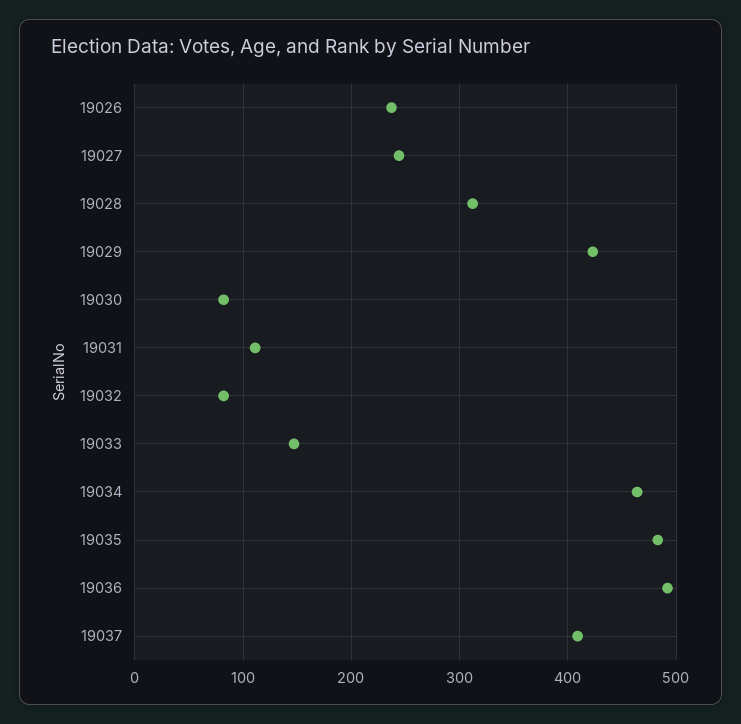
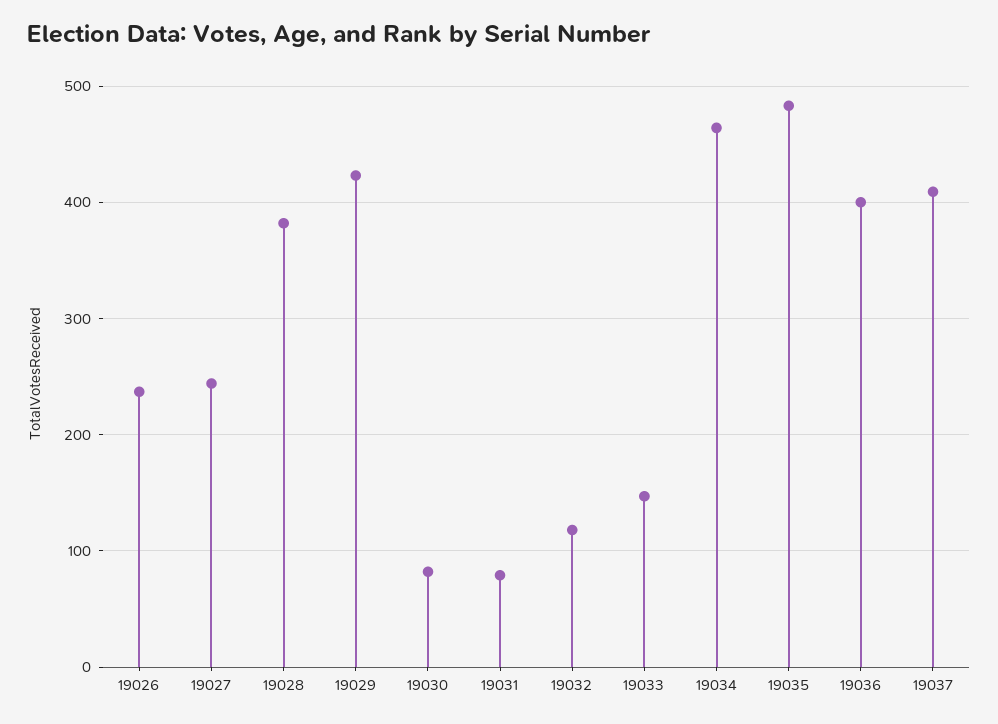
19028: 310 -> 380
19031: 110 -> 80
19032: 80 -> 120
19036: 490 -> 400

